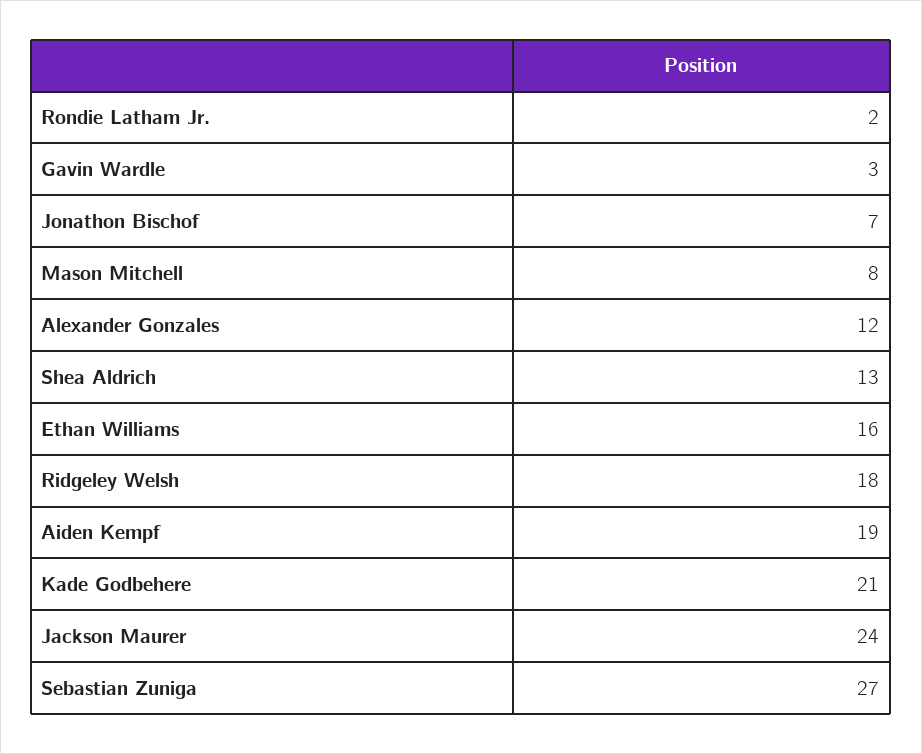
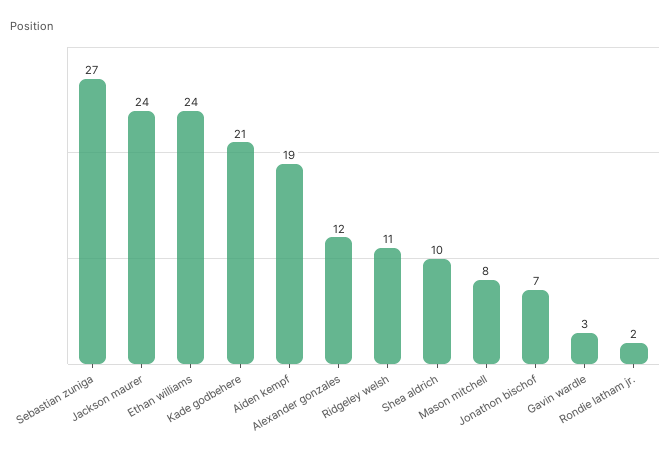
Shea Aldrich: 13 -> 10
Ethan Williams: 16 -> 24
Ridgeley Welsh: 18 -> 11

